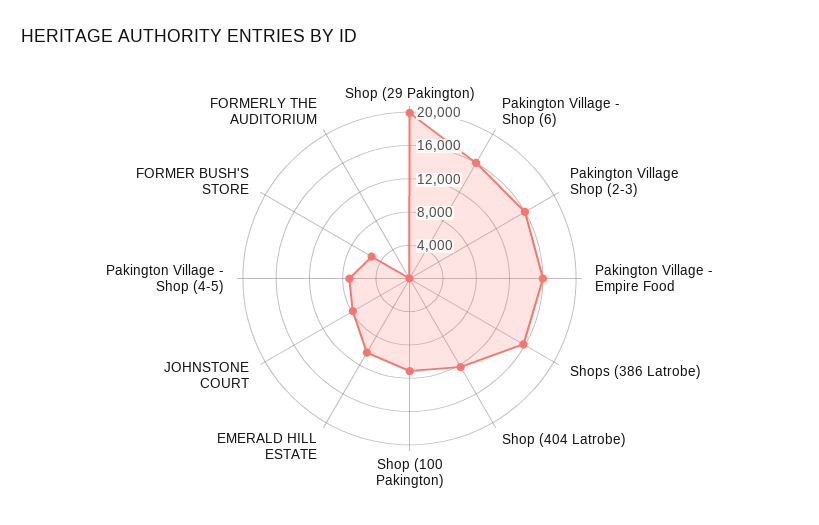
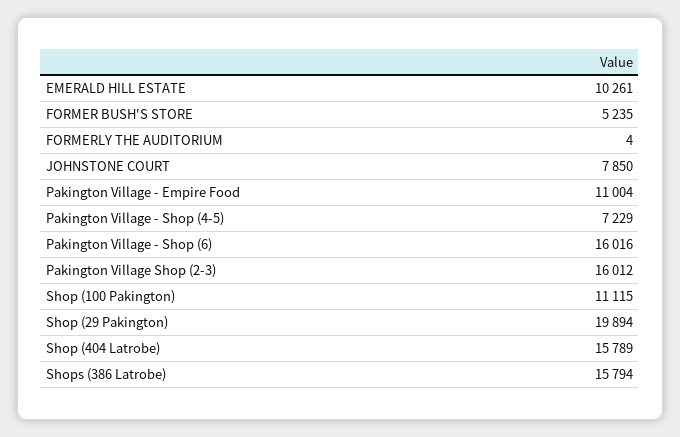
Pakington Village - Empire Food: 16000 -> 11004
Shop (404 Latrobe): 12000 -> 15789

